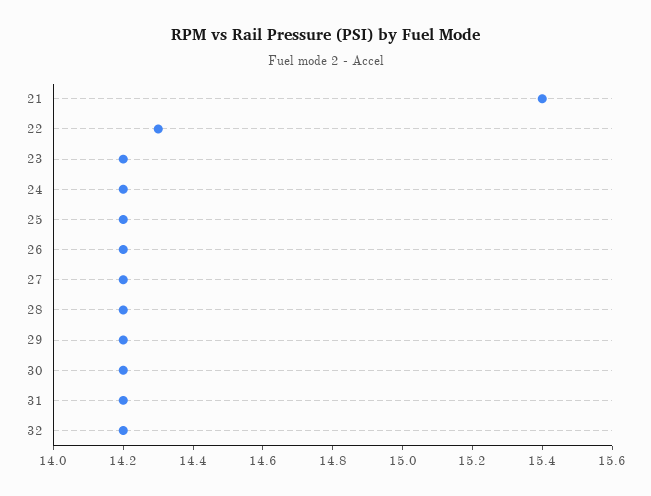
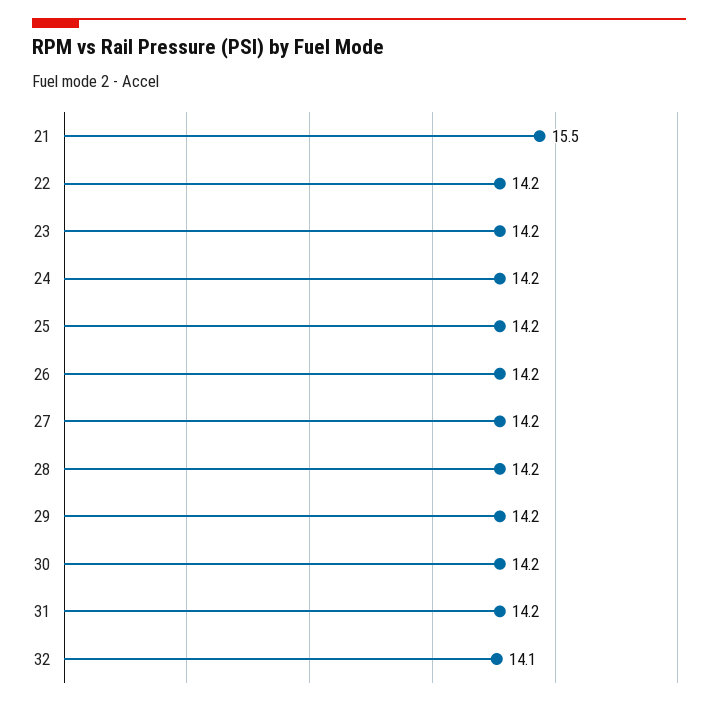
21: 15.4 -> 15.5
22: 14.3 -> 14.2
32: 14.2 -> 14.1

